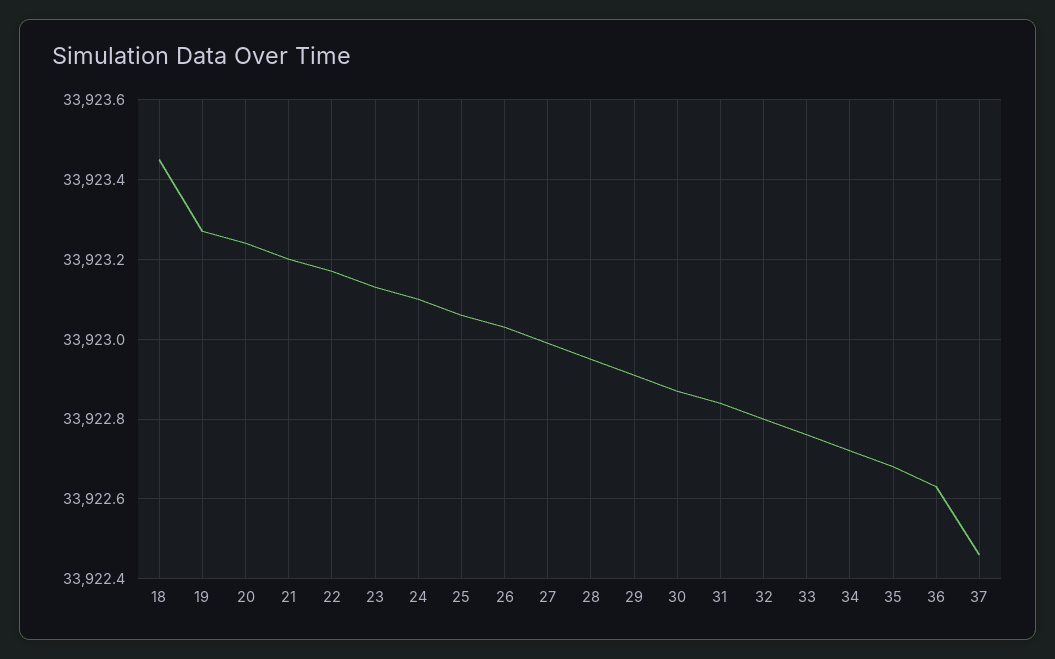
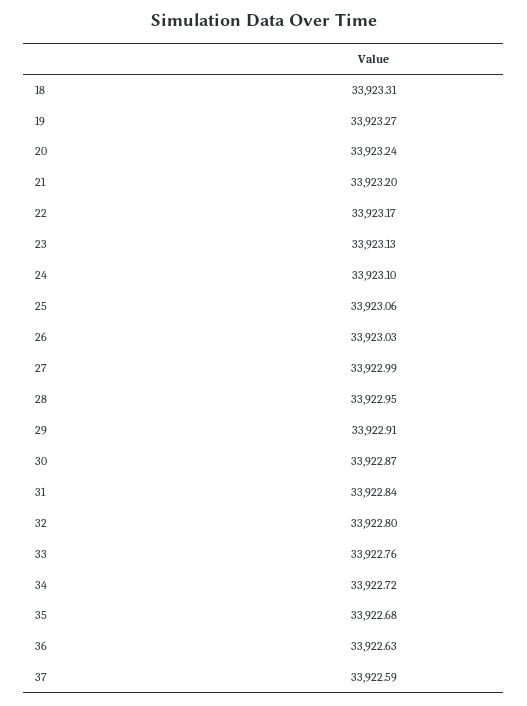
18: 33923.45 -> 33923.31
37: 33922.45 -> 33922.59

